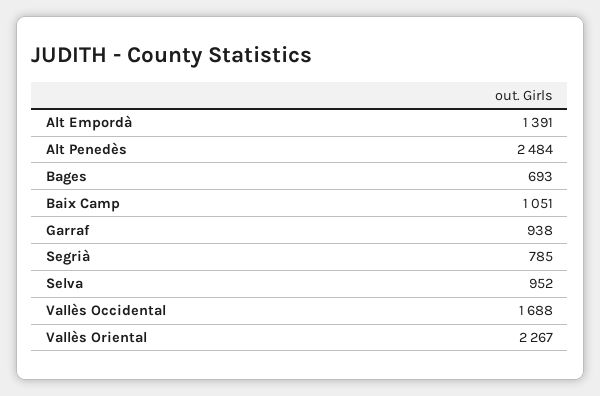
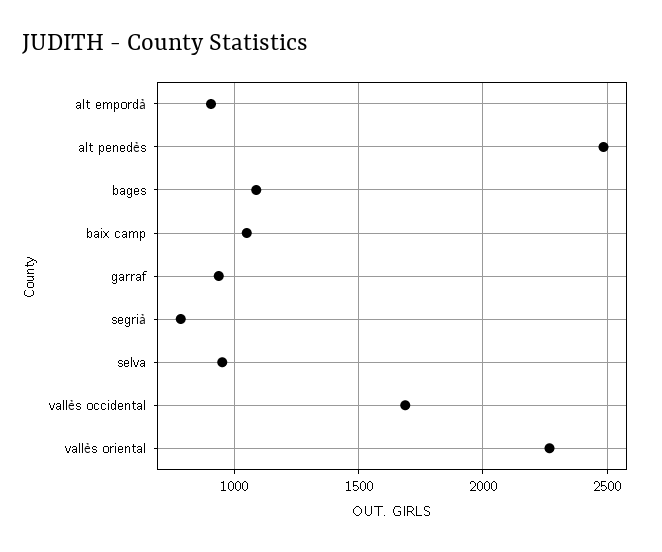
Alt Empordà: 1391 -> 900
Bages: 693 -> 1100

